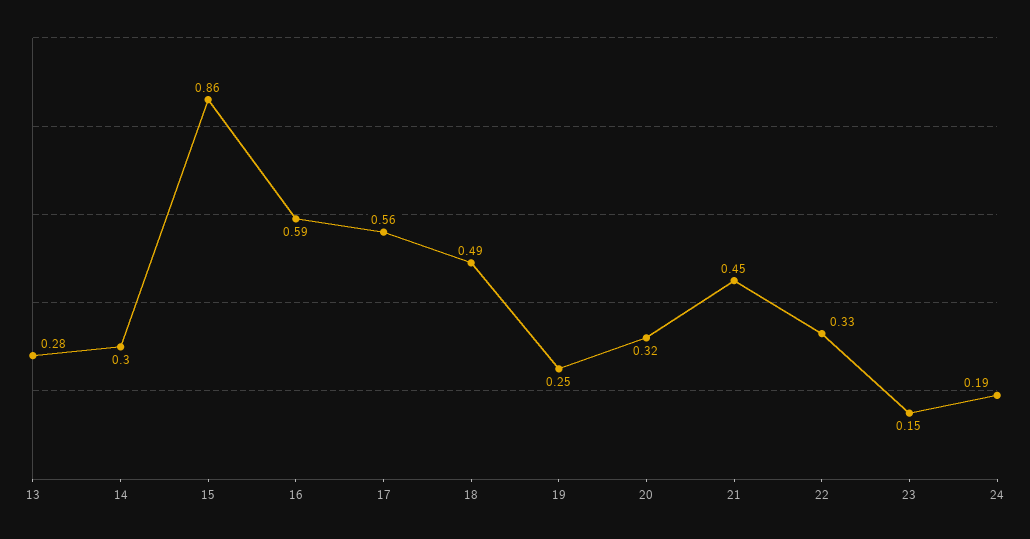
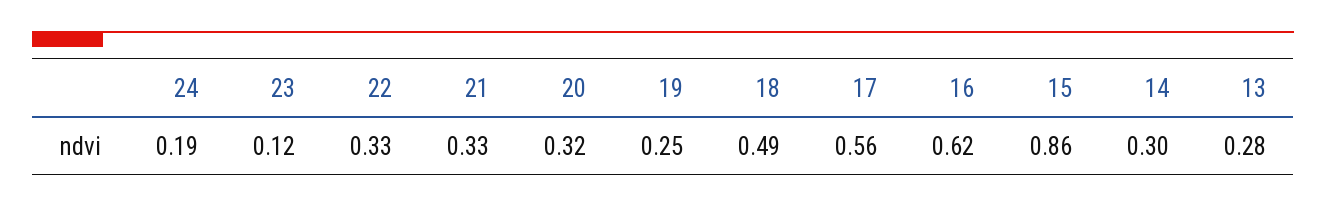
16: 0.59 -> 0.62
21: 0.45 -> 0.33
23: 0.15 -> 0.12

